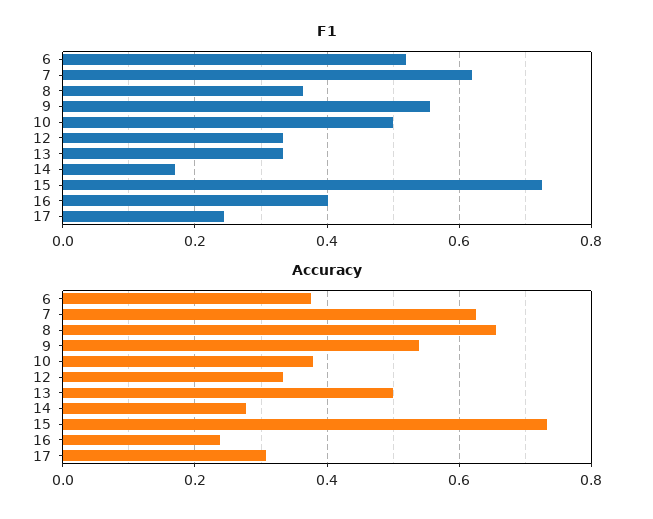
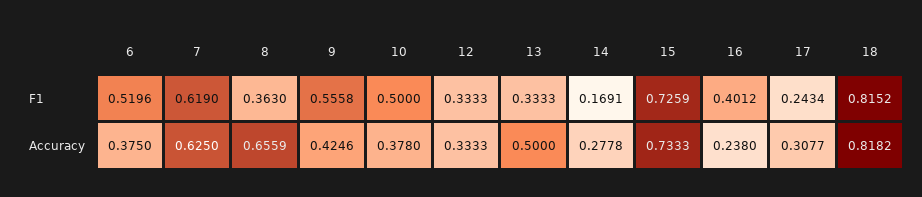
Accuracy, 9: 0.54 -> 0.4246
F1, 18: none -> 0.8152
Accuracy, 18: none -> 0.8182

